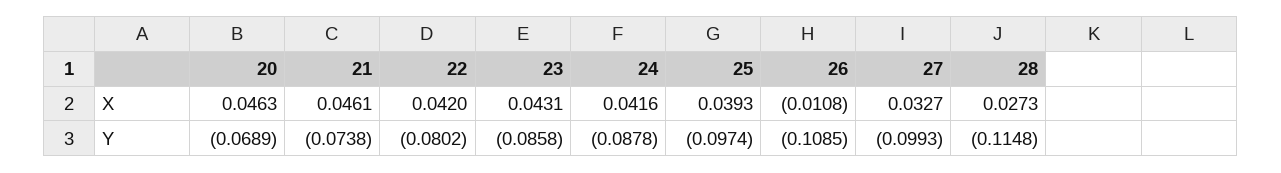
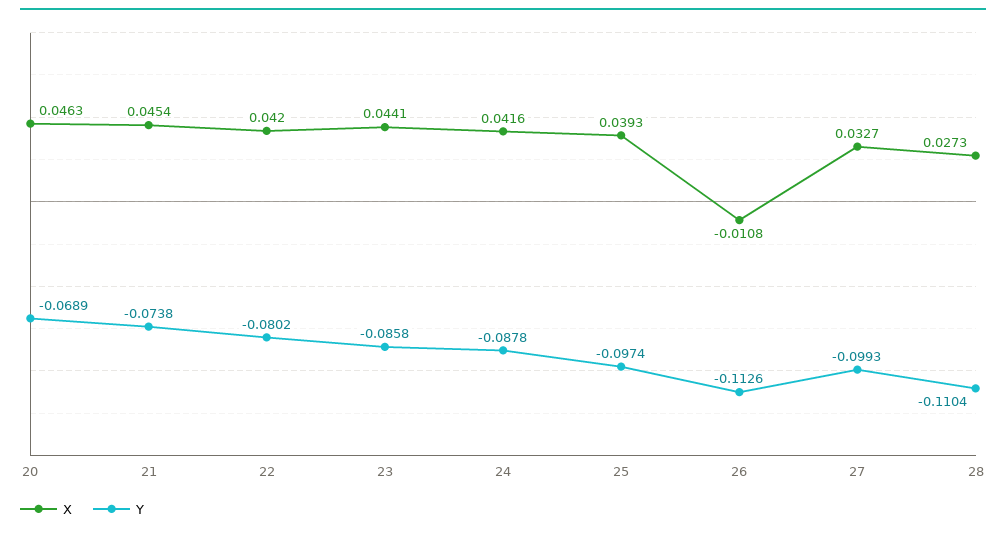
X, 21: 0.0461 -> 0.0454
X, 23: 0.0431 -> 0.0441
Y, 26: -0.1085 -> -0.1126
Y, 28: -0.1148 -> -0.1104

